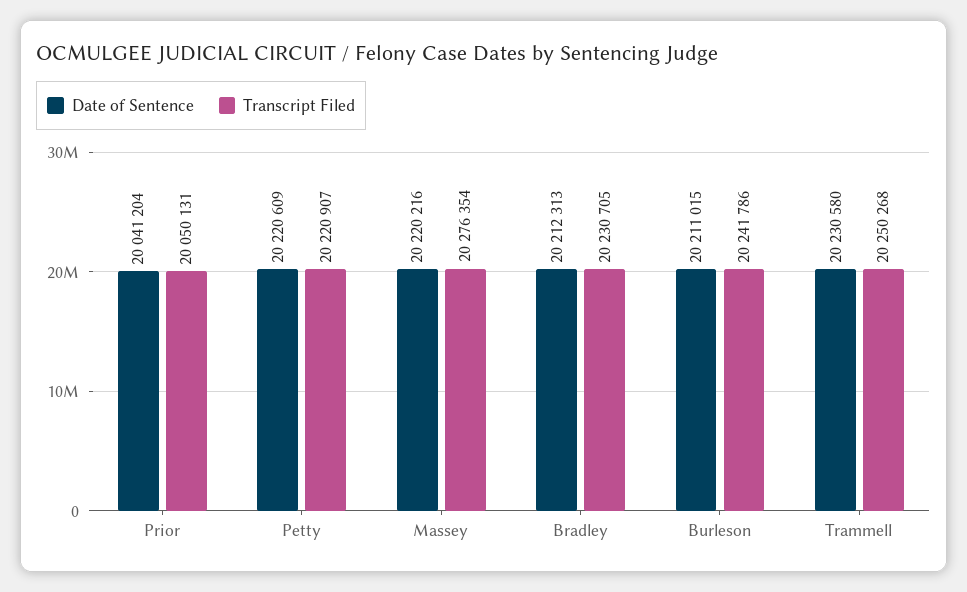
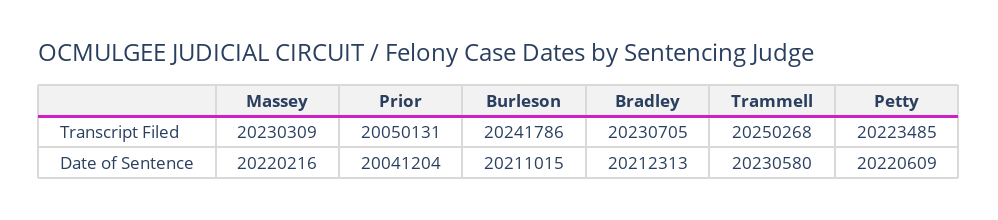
Transcript Filed, Petty: 20220907 -> 20223485
Transcript Filed, Massey: 20276354 -> 20230309

